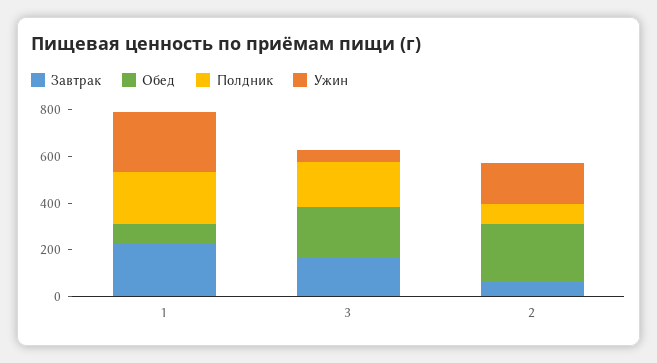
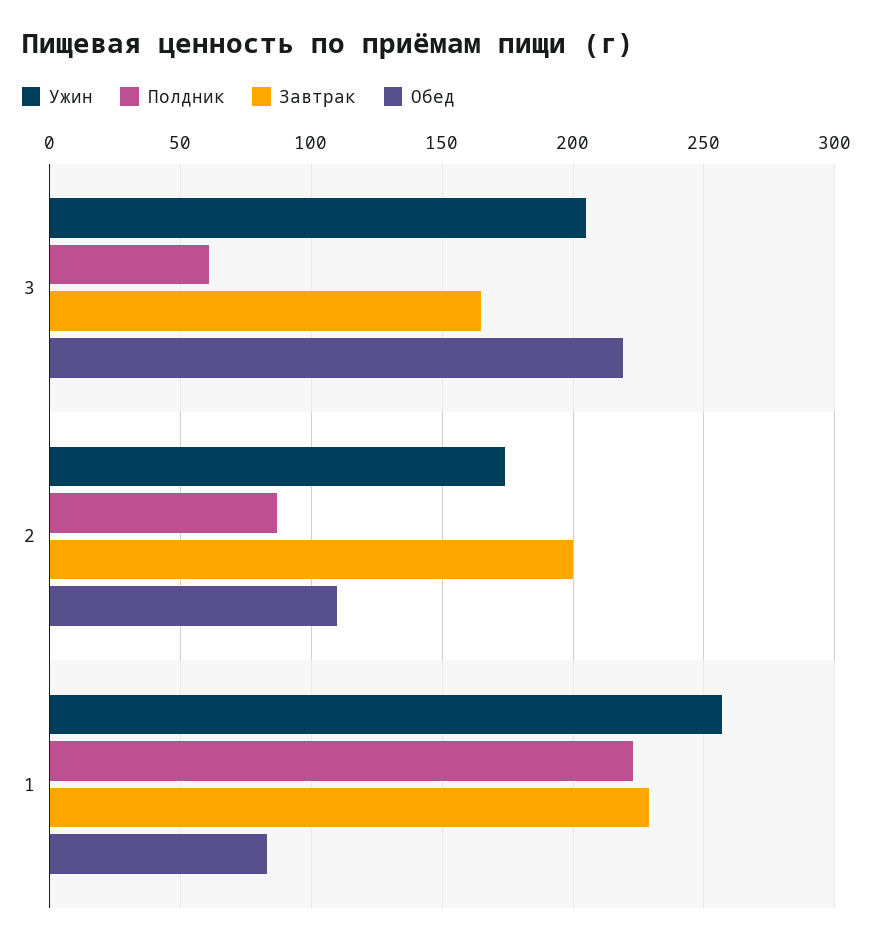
Полдник, 3: 200 -> 60
Ужин, 3: 50 -> 205
Завтрак, 2: 50 -> 200
Обед, 2: 250 -> 110

